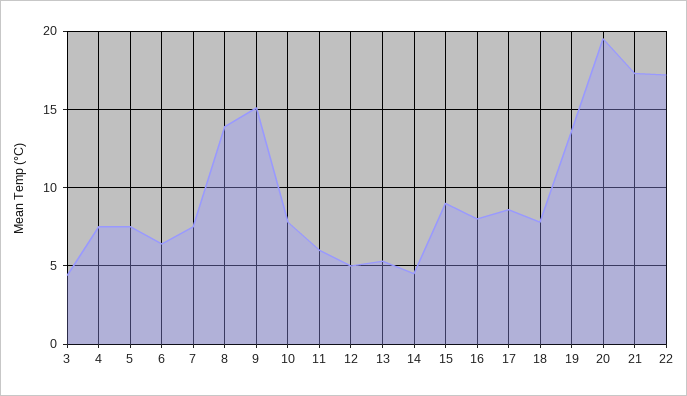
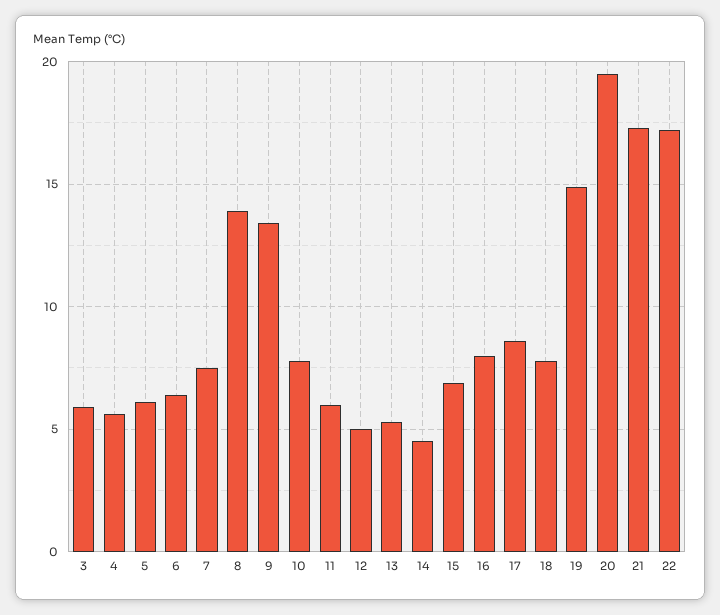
3: 4.5 -> 6
4: 7.5 -> 5.5
5: 7.5 -> 6
9: 15 -> 13.5
15: 9 -> 7
19: 13.5 -> 15

